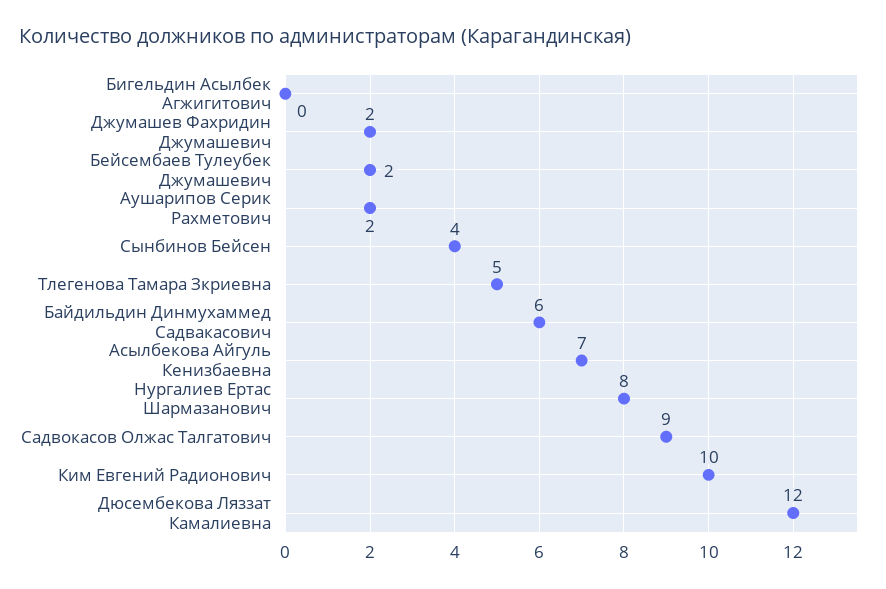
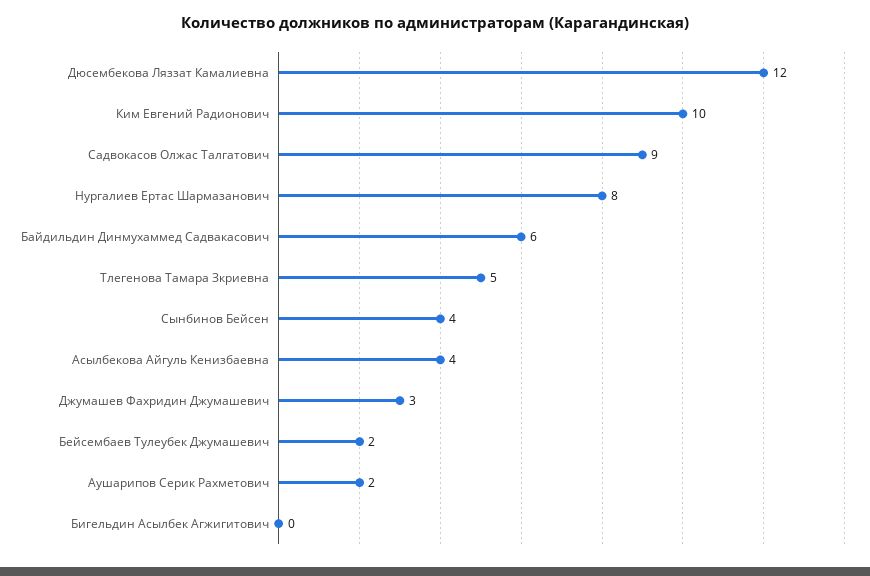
Джумашев Фахридин Джумашевич: 2 -> 3
Асылбекова Айгуль Кенизбаевна: 7 -> 4

